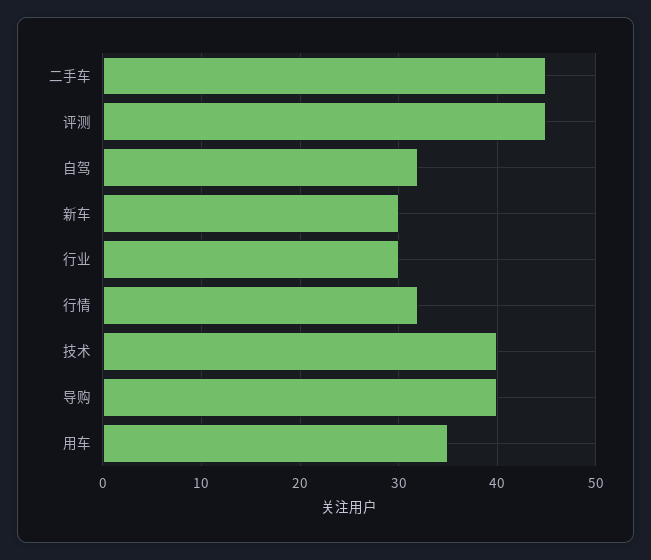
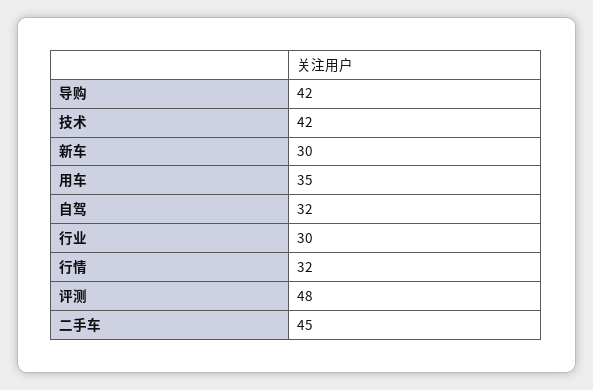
评测: 45 -> 48
技术: 40 -> 42
导购: 40 -> 42

